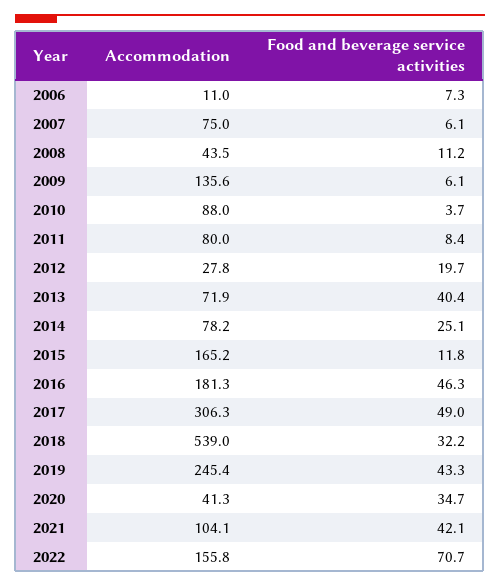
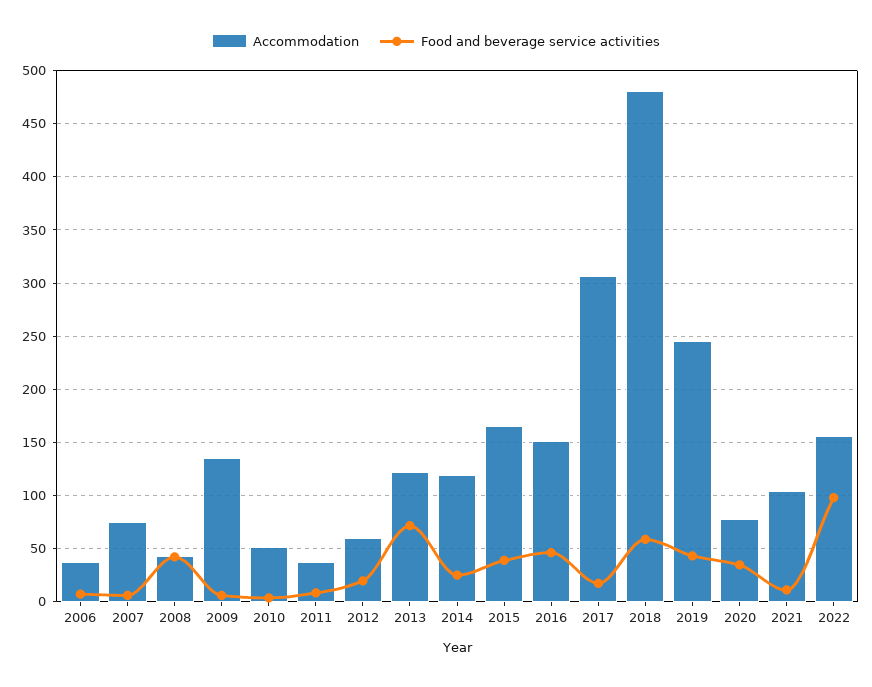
Accommodation, 2006: 11 -> 40
Food and beverage service activities, 2008: 11.2 -> 40
Accommodation, 2010: 88 -> 50
Accommodation, 2011: 80 -> 40
Accommodation, 2012: 27.8 -> 60
Accommodation, 2013: 71.9 -> 120
Food and beverage service activities, 2013: 40.4 -> 70
Accommodation, 2014: 78.2 -> 120
Food and beverage service activities, 2015: 11.8 -> 40
Accommodation, 2016: 181.3 -> 150
Food and beverage service activities, 2017: 49 -> 20
Accommodation, 2018: 539 -> 480
Food and beverage service activities, 2018: 32.2 -> 60
Accommodation, 2020: 41.3 -> 80
Food and beverage service activities, 2021: 42.1 -> 10
Food and beverage service activities, 2022: 70.7 -> 100

